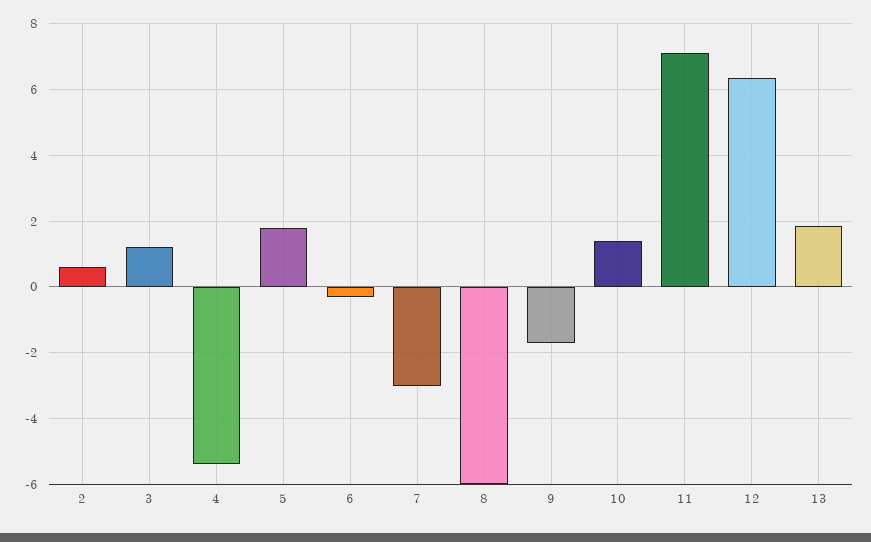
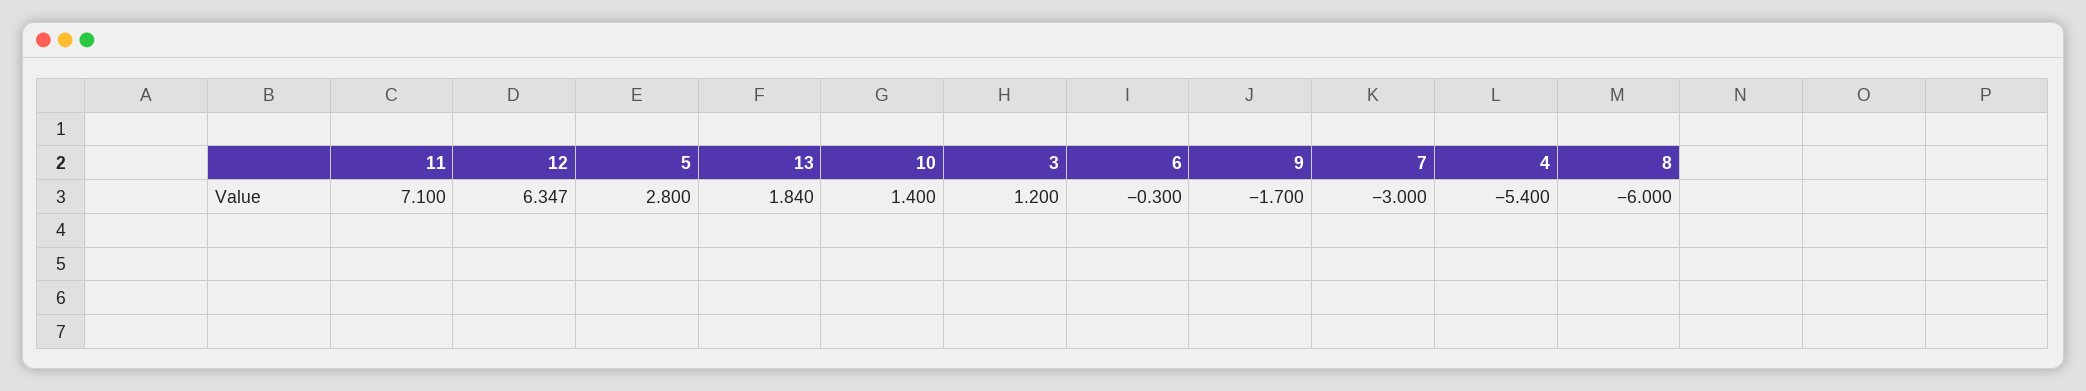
2: 0.6 -> none
5: 1.8 -> 2.8

